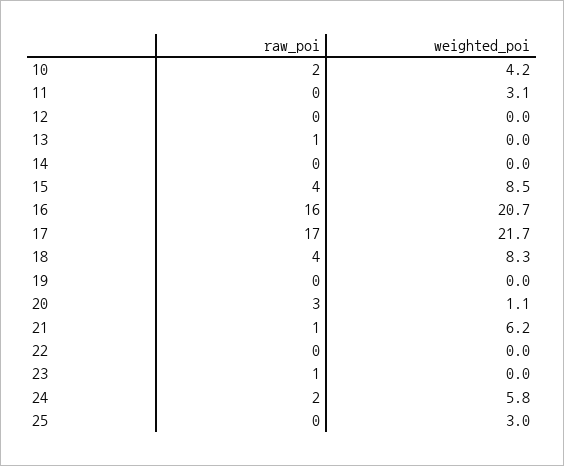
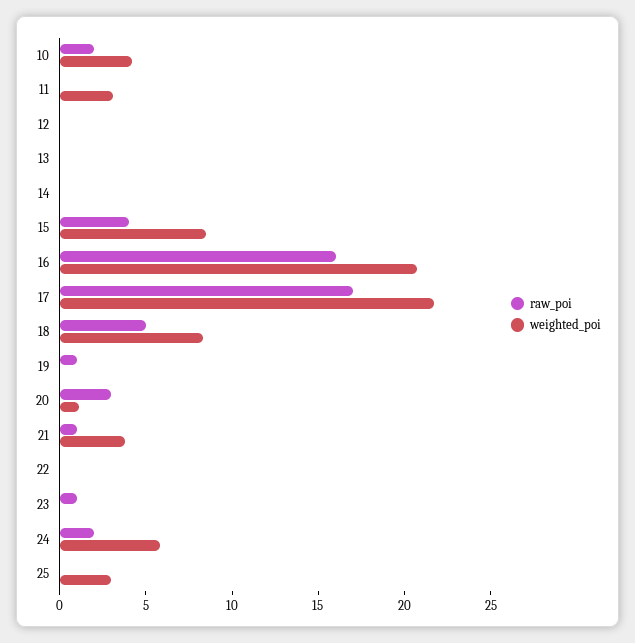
raw_poi, 13: 1 -> 0
raw_poi, 18: 4 -> 5
raw_poi, 19: 0 -> 1
weighted_poi, 21: 6.2 -> 4

